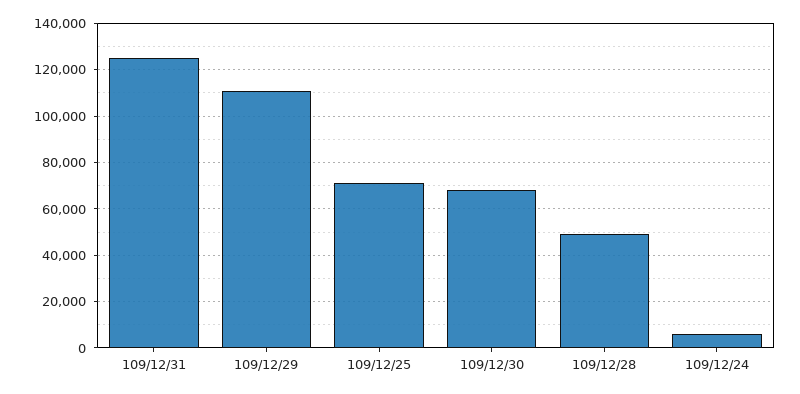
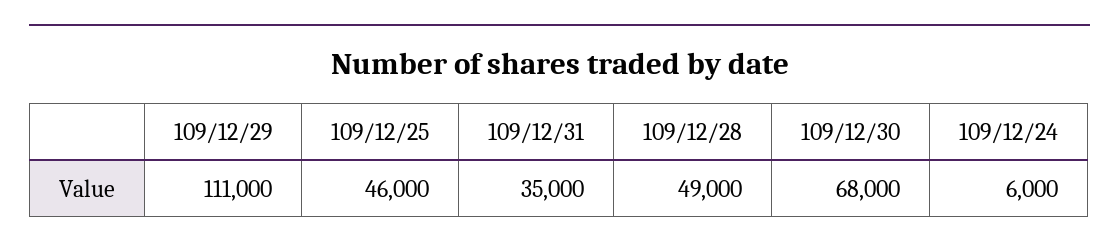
109/12/31: 125000 -> 35000
109/12/25: 70000 -> 46000

